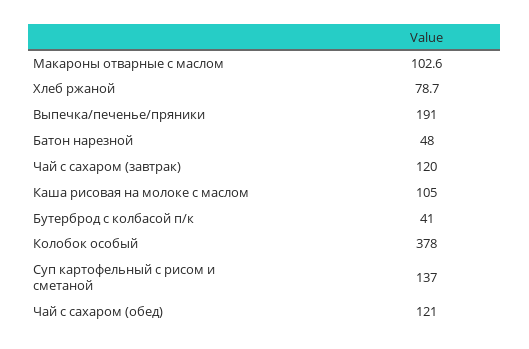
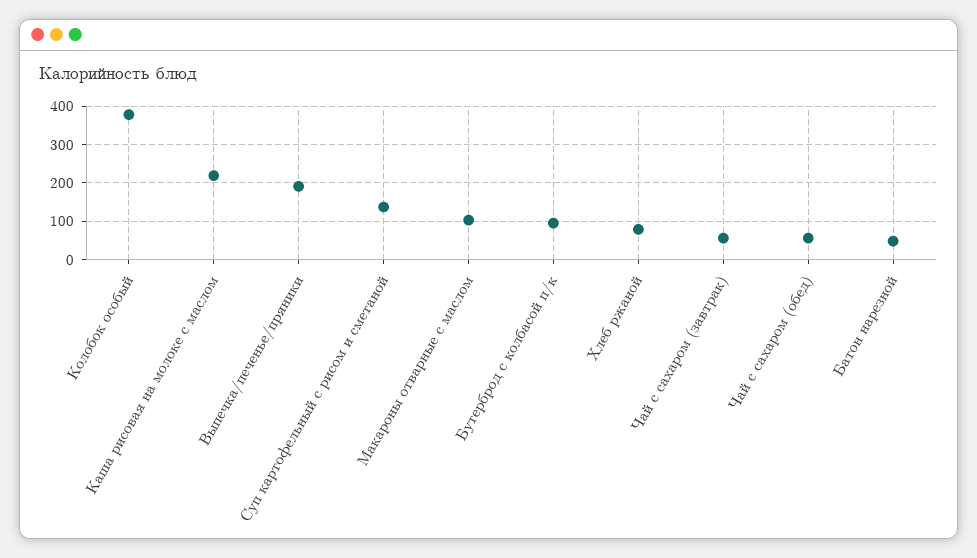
Чай с сахаром (завтрак): 120 -> 60
Каша рисовая на молоке с маслом: 105 -> 220
Бутерброд с колбасой п/к: 41 -> 100
Чай с сахаром (обед): 121 -> 60

